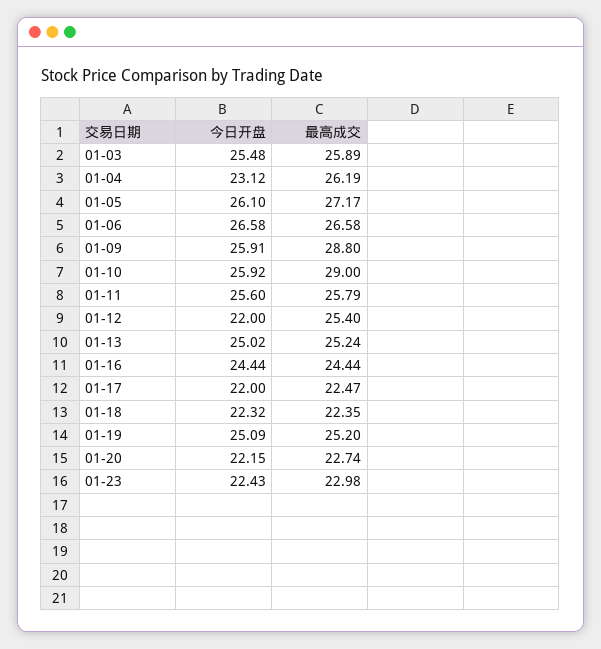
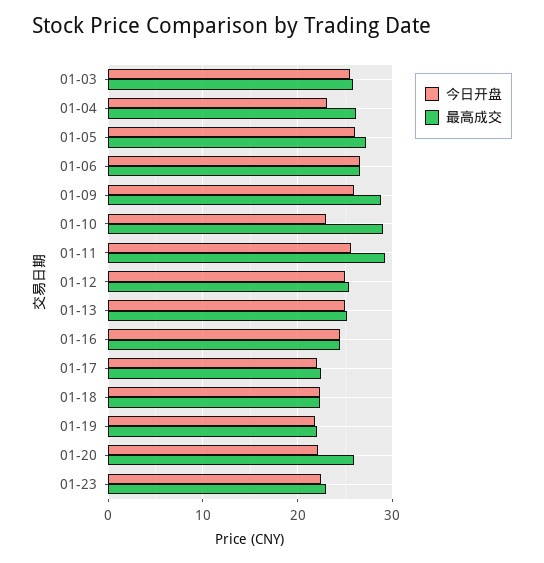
今日开盘, 01-10: 25.92 -> 23
最高成交, 01-11: 25.79 -> 29
今日开盘, 01-12: 22 -> 25
今日开盘, 01-19: 25.09 -> 22
最高成交, 01-19: 25.2 -> 22
最高成交, 01-20: 22.74 -> 26

